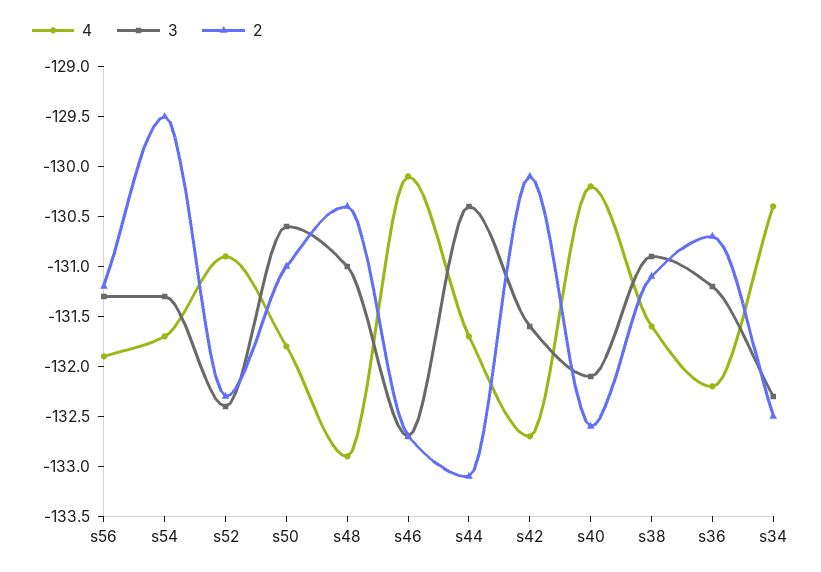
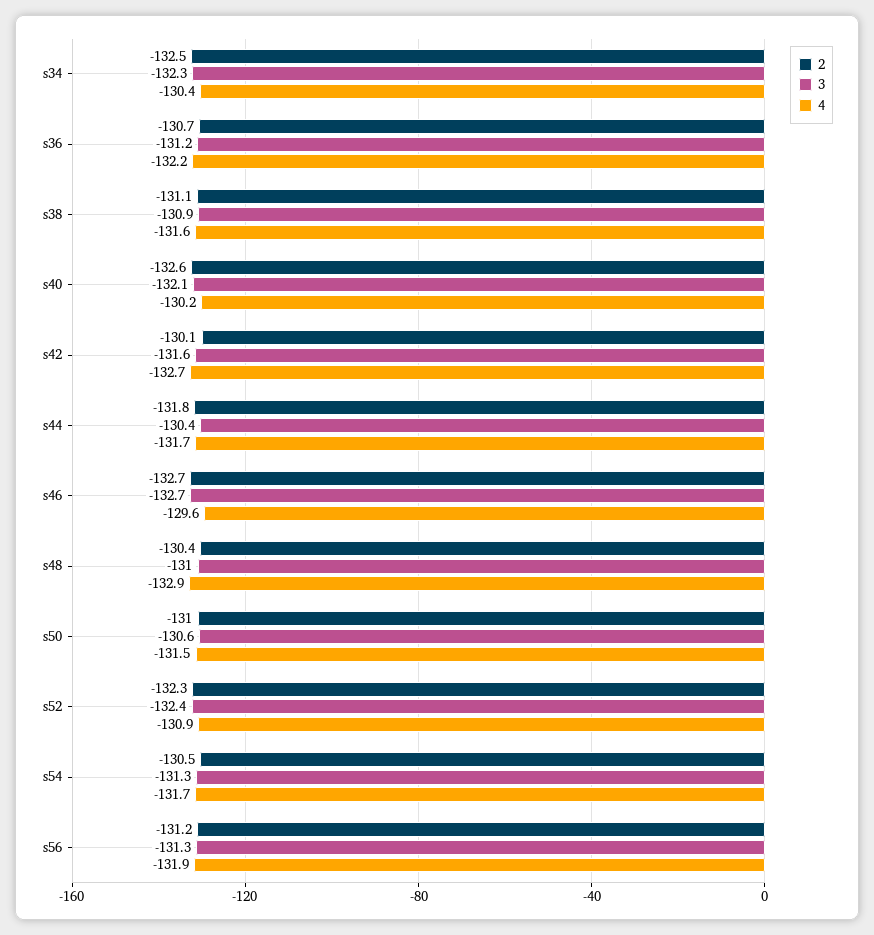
2, s54: -129.5 -> -130.5
4, s50: -131.8 -> -131.5
4, s46: -130.1 -> -129.6
2, s44: -133.1 -> -131.8

